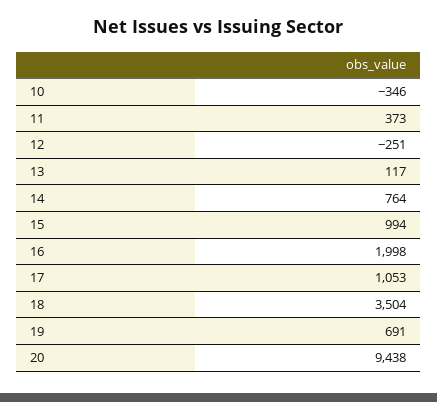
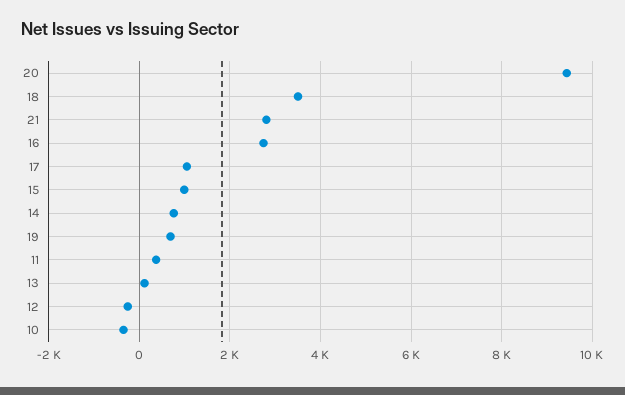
16: 1998 -> 2800
21: none -> 2800

